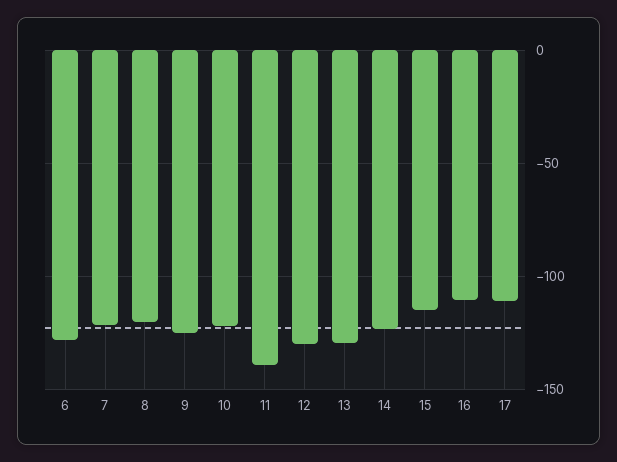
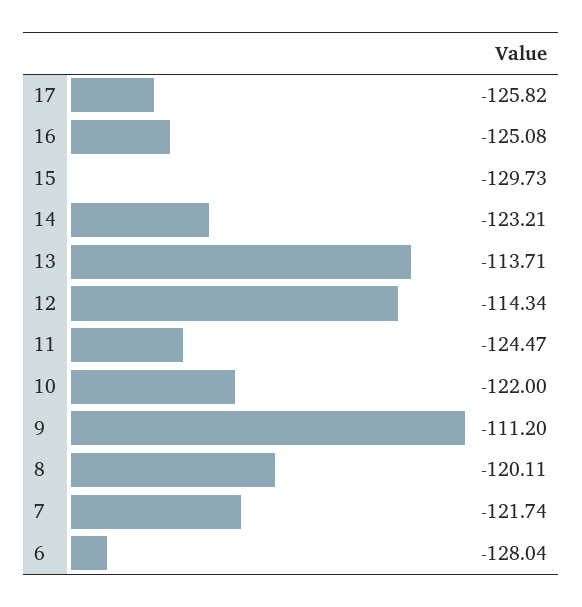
9: -125 -> -111.2
11: -140 -> -124.47
12: -130 -> -114.34
13: -130 -> -113.71
15: -115 -> -129.73
16: -110 -> -125.08
17: -110 -> -125.82

